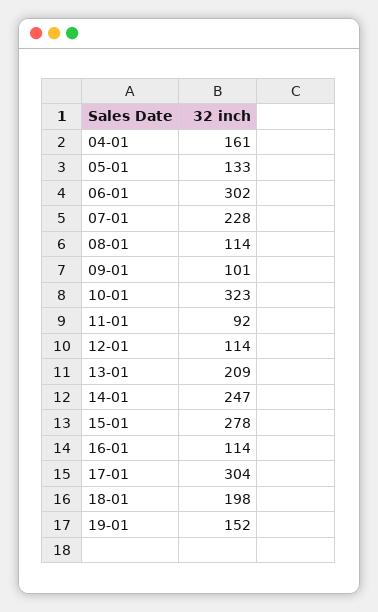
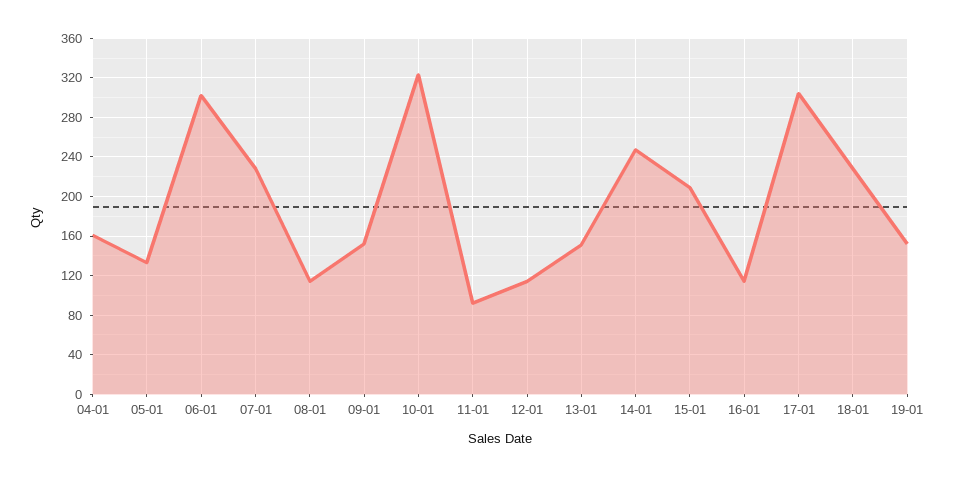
09-01: 101 -> 150
13-01: 209 -> 150
15-01: 278 -> 210
18-01: 198 -> 230

